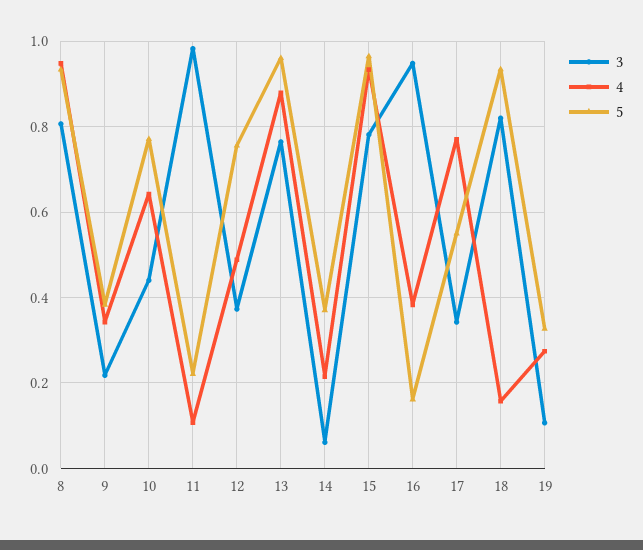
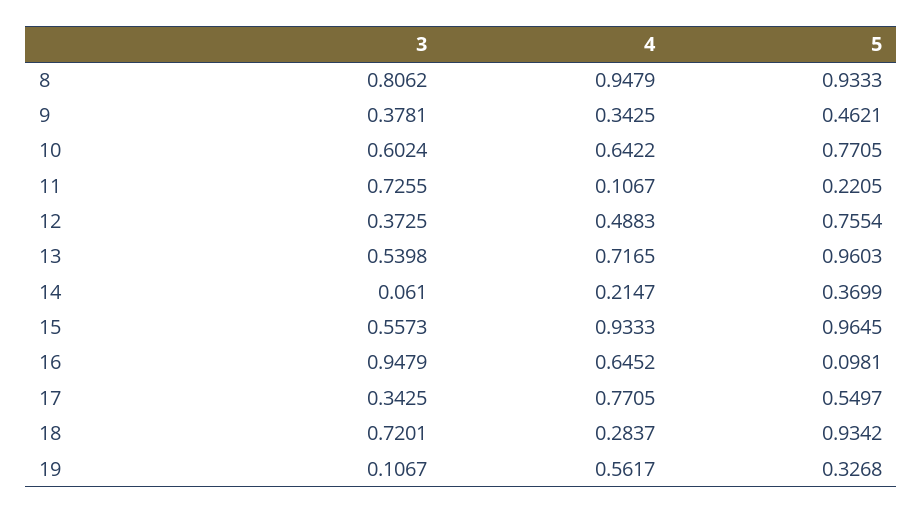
3, 9: 0.22 -> 0.3781
5, 9: 0.38 -> 0.4621
3, 10: 0.44 -> 0.6024
3, 11: 0.98 -> 0.7255
3, 13: 0.76 -> 0.5398
4, 13: 0.88 -> 0.7165
3, 15: 0.78 -> 0.5573
4, 16: 0.38 -> 0.6452
5, 16: 0.16 -> 0.0981
3, 18: 0.82 -> 0.7201
4, 18: 0.16 -> 0.2837
4, 19: 0.28 -> 0.5617

